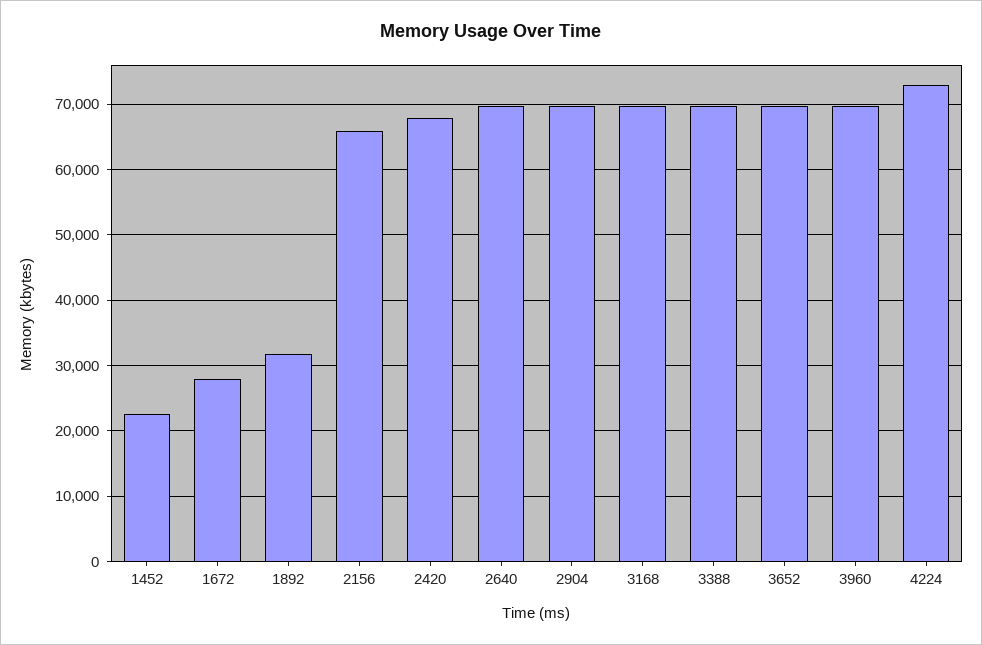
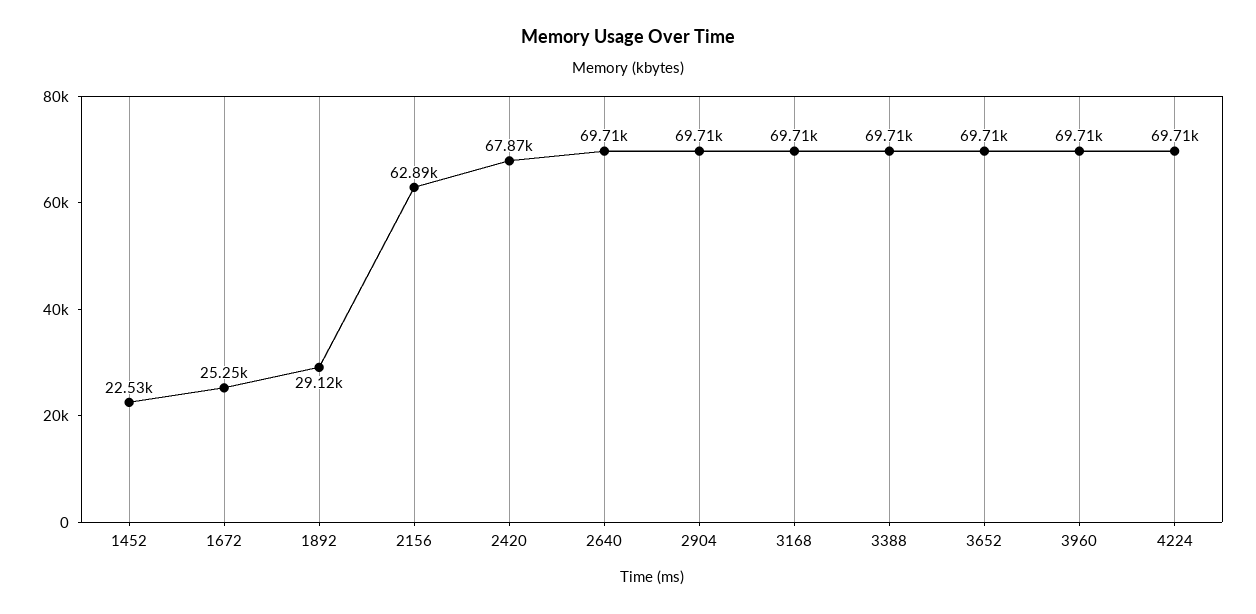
1672: 28000 -> 25250
1892: 32000 -> 29120
2156: 66000 -> 62890
4224: 73000 -> 69710

